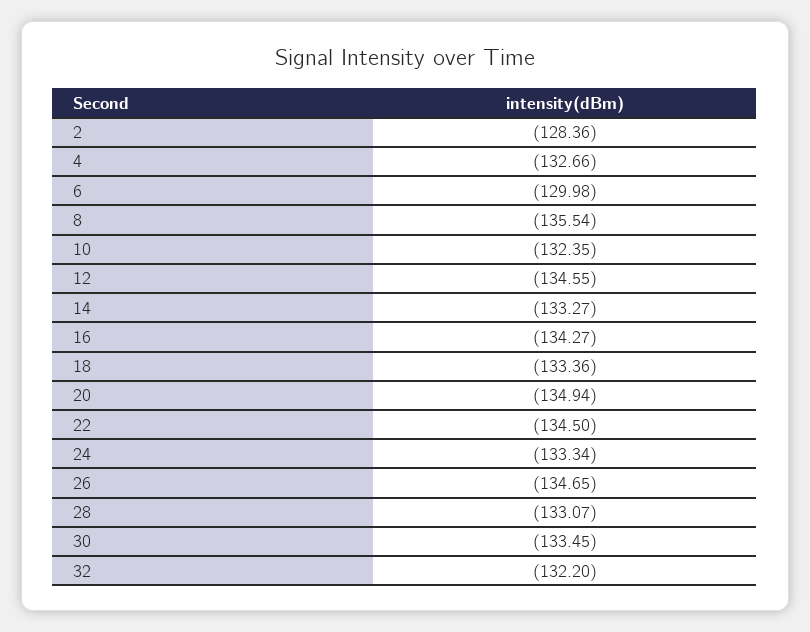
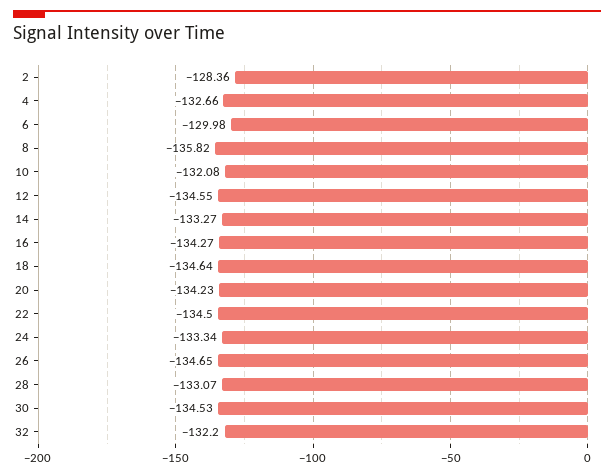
8: -135.54 -> -135.82
10: -132.35 -> -132.08
18: -133.36 -> -134.64
20: -134.94 -> -134.23
30: -133.45 -> -134.53

